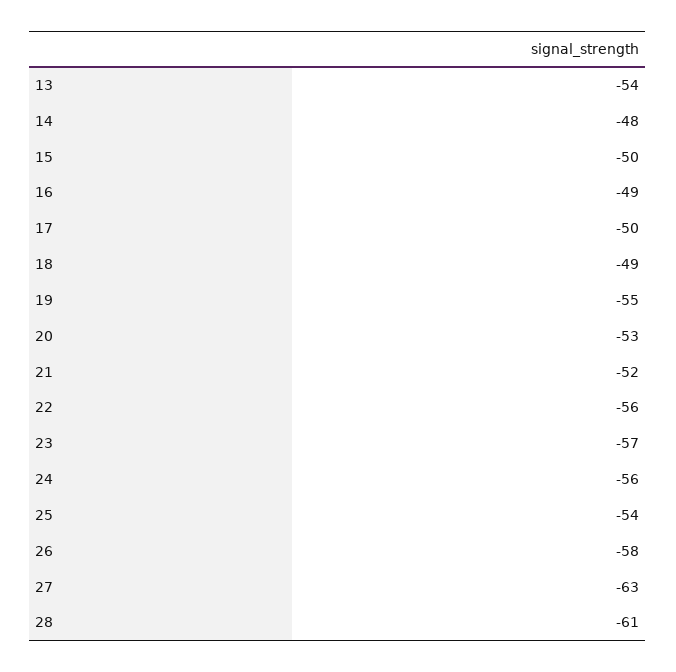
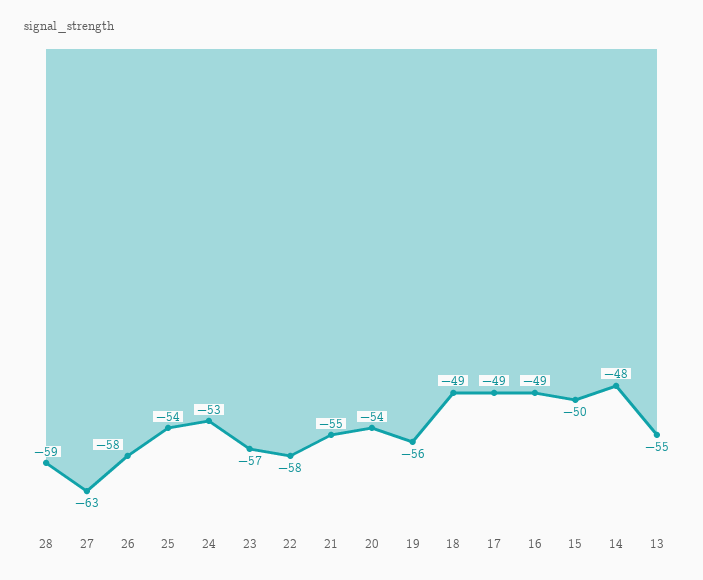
13: -54 -> -55
17: -50 -> -49
19: -55 -> -56
20: -53 -> -54
21: -52 -> -55
22: -56 -> -58
24: -56 -> -53
28: -61 -> -59

